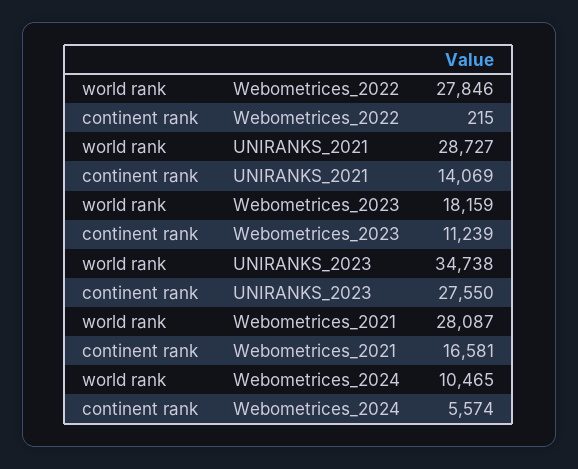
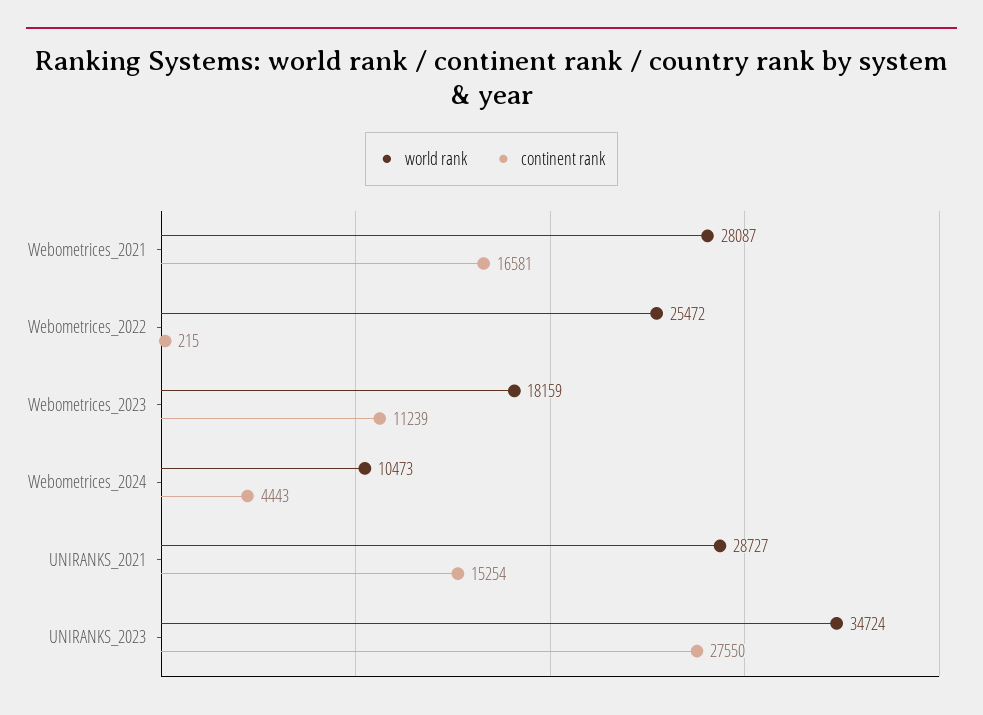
world rank, Webometrices_2022: 27846 -> 25472
continent rank, UNIRANKS_2021: 14069 -> 15254
world rank, UNIRANKS_2023: 34738 -> 34724
world rank, Webometrices_2024: 10465 -> 10473
continent rank, Webometrices_2024: 5574 -> 4443

